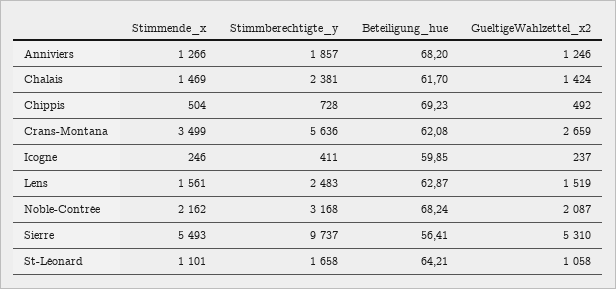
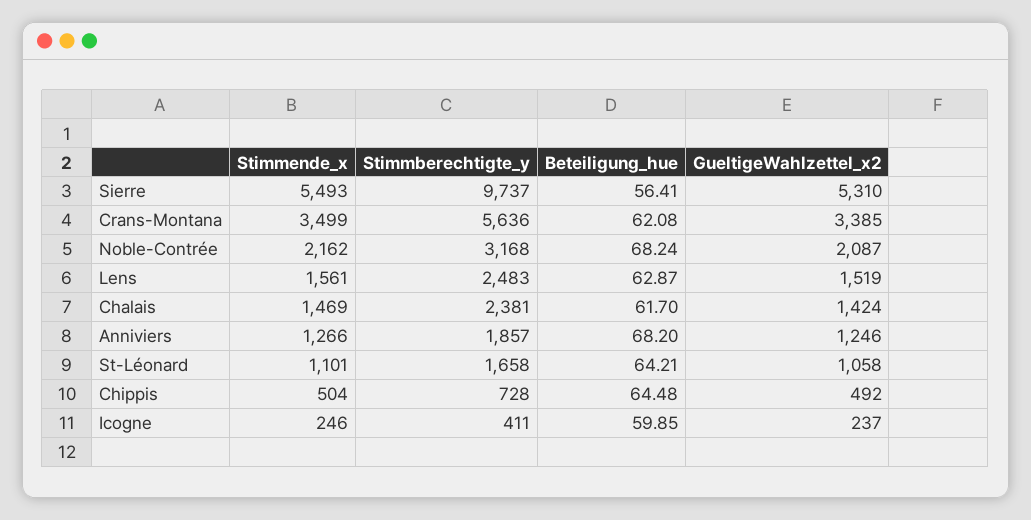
Beteiligung_hue, Chippis: 69.23 -> 64.48
GueltigeWahlzettel_x2, Crans-Montana: 2659 -> 3385

